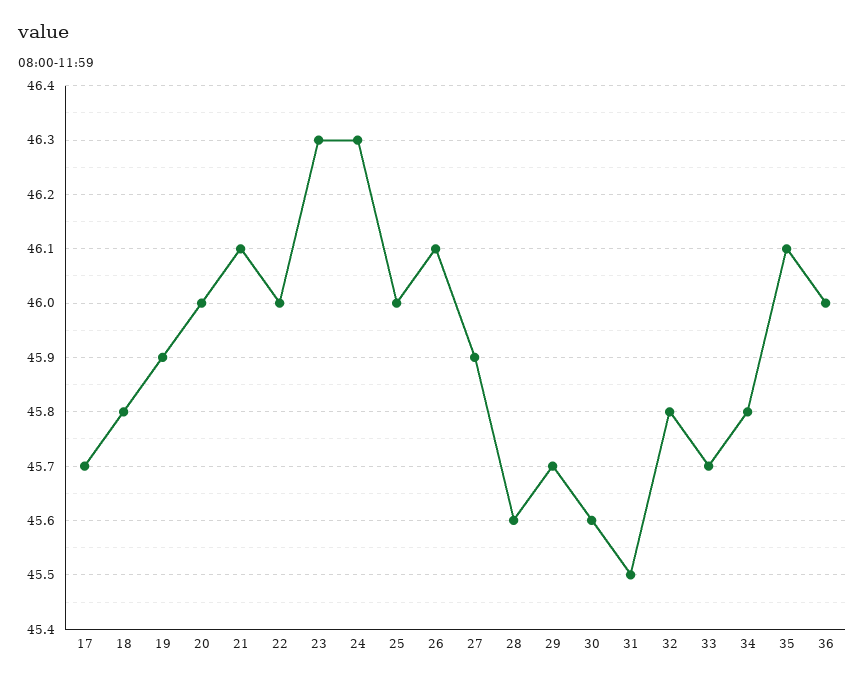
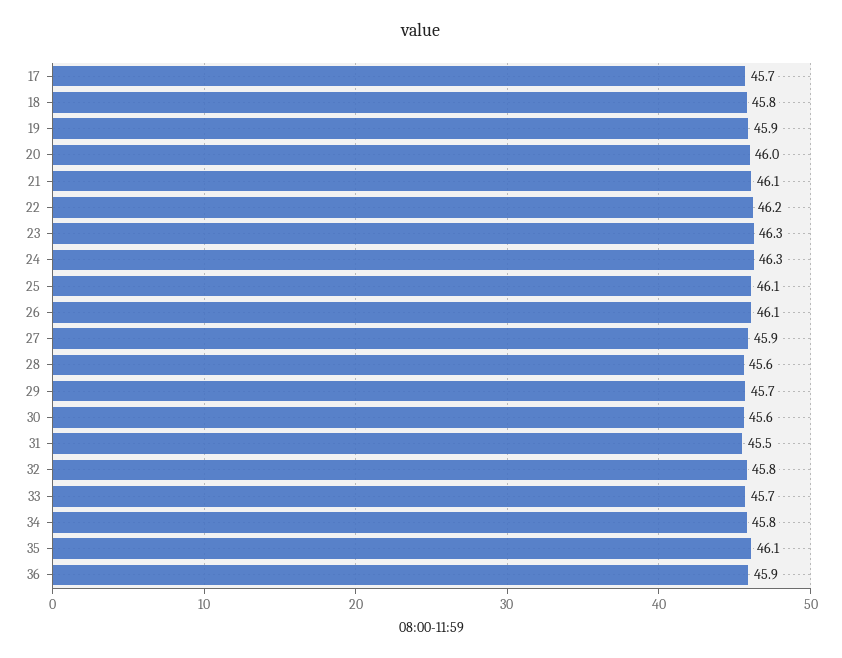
22: 46 -> 46.2
25: 46 -> 46.1
36: 46 -> 45.9

